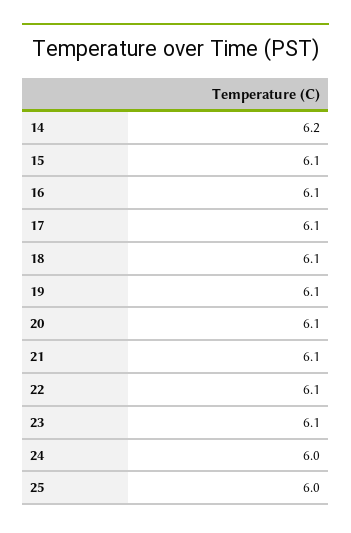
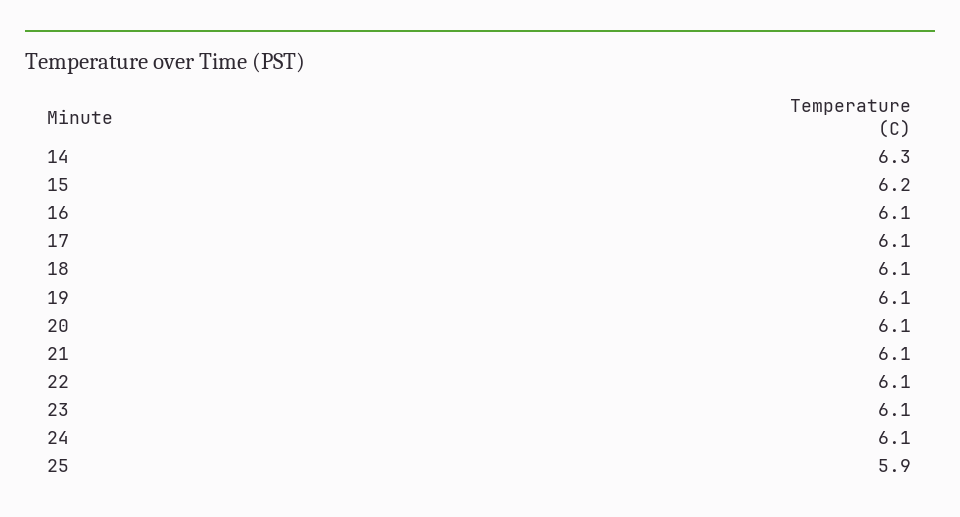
14: 6.2 -> 6.3
15: 6.1 -> 6.2
24: 6 -> 6.1
25: 6 -> 5.9

